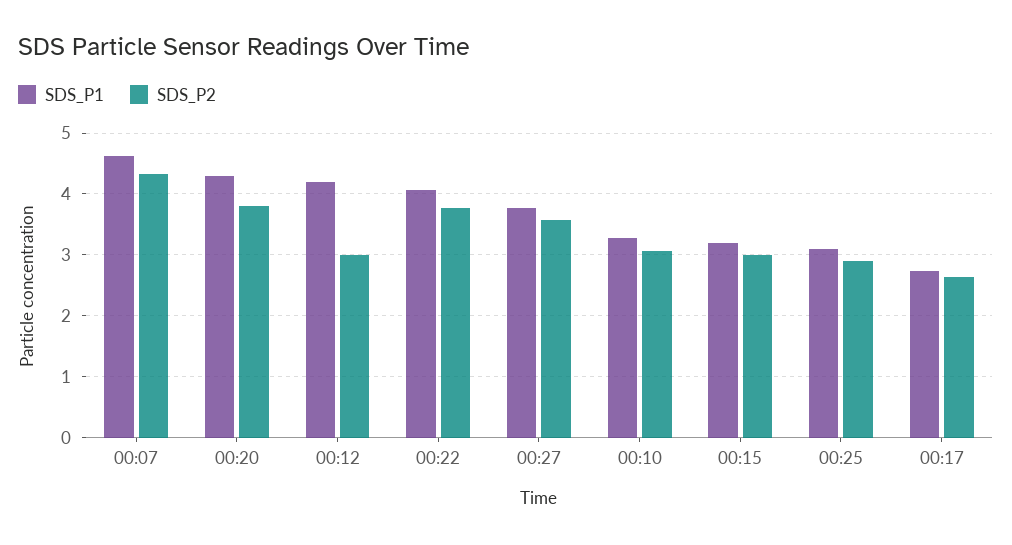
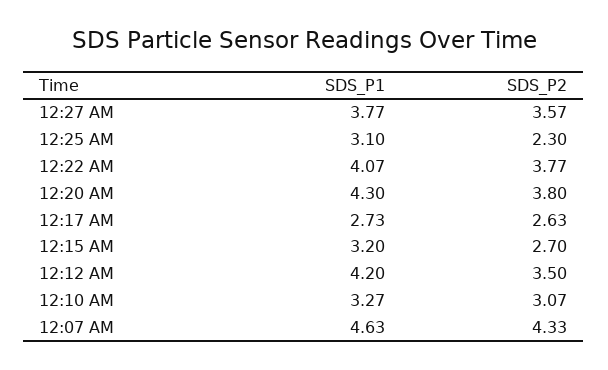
SDS_P2, 00:12: 3 -> 3.5
SDS_P2, 00:15: 3 -> 2.7
SDS_P2, 00:25: 2.9 -> 2.3

